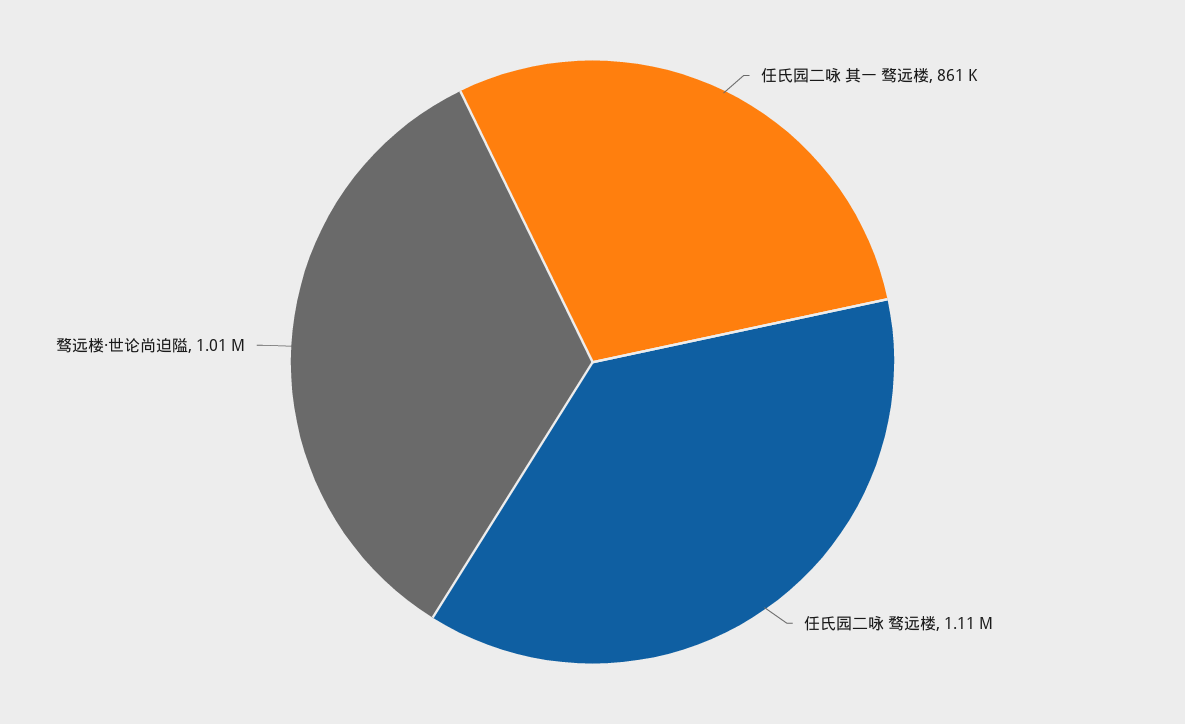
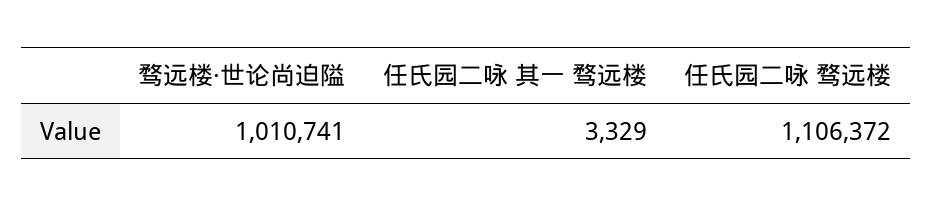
任氏园二咏 其一 骛远楼: 861000 -> 3329

